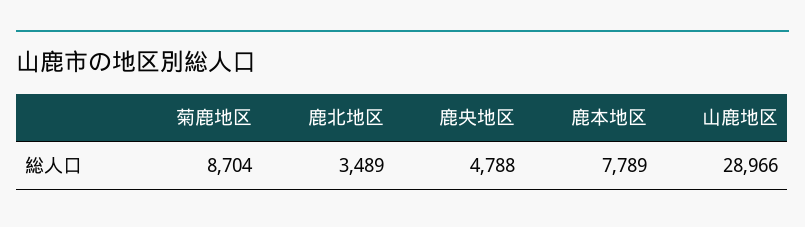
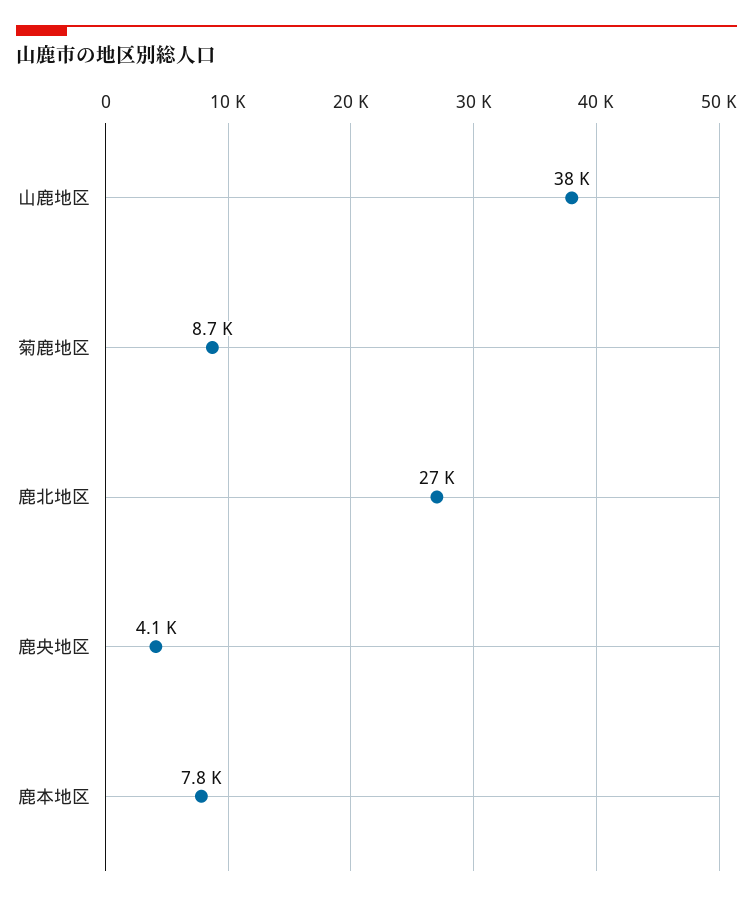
鹿北地区: 3489 -> 27000
鹿央地区: 4788 -> 4100
山鹿地区: 28966 -> 38000

